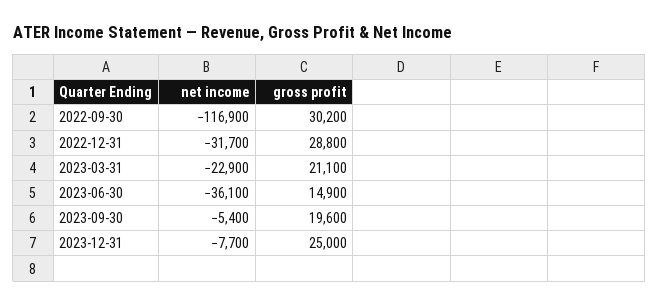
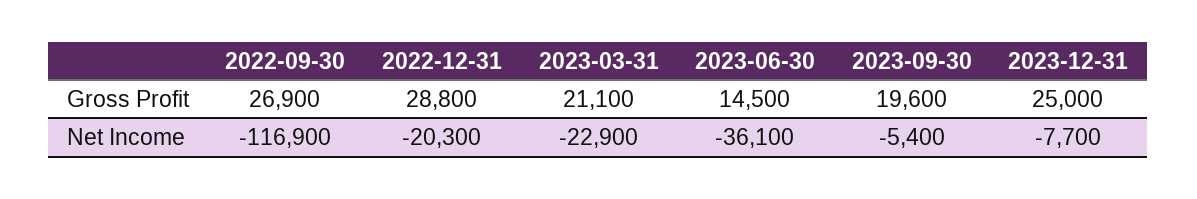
gross profit, 2022-09-30: 30200 -> 26900
net income, 2022-12-31: -31700 -> -20300
gross profit, 2023-06-30: 14900 -> 14500

